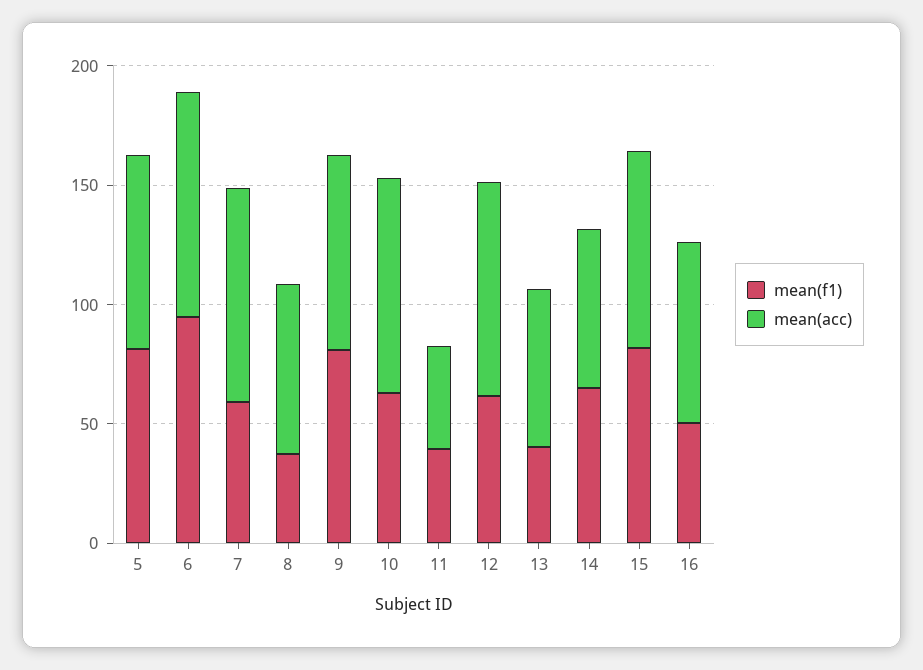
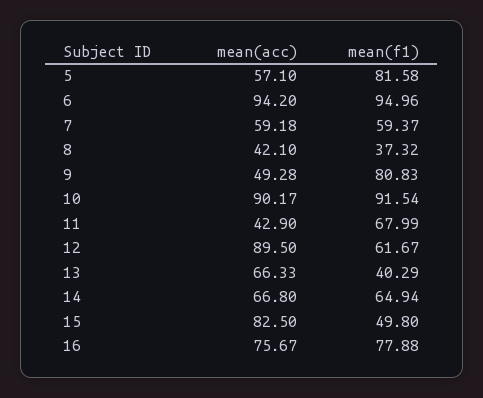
mean(acc), 5: 80 -> 57.1
mean(acc), 7: 90 -> 59.18
mean(acc), 8: 70 -> 42.1
mean(acc), 9: 80 -> 49.28
mean(f1), 10: 60 -> 91.54
mean(f1), 11: 40 -> 67.99
mean(f1), 15: 80 -> 49.8
mean(f1), 16: 50 -> 77.88

